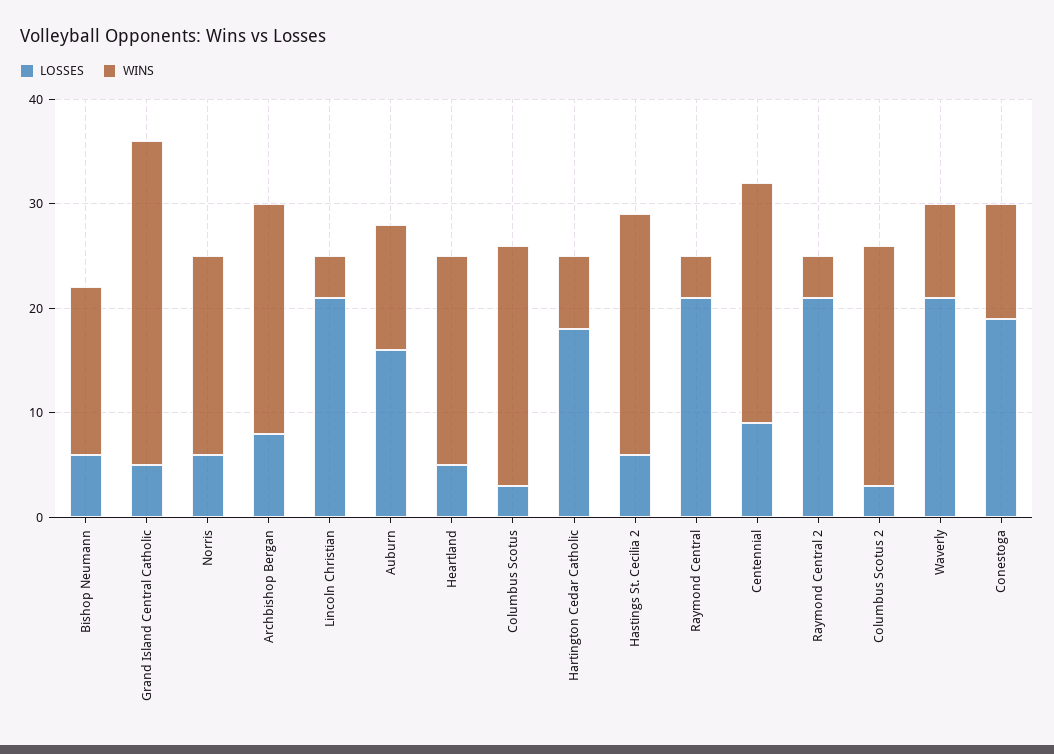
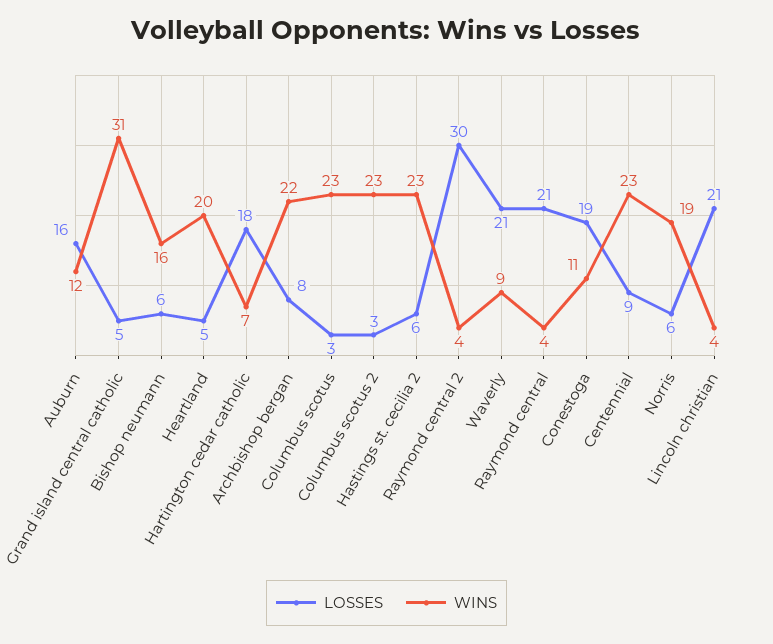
LOSSES, Raymond Central 2: 21 -> 30

